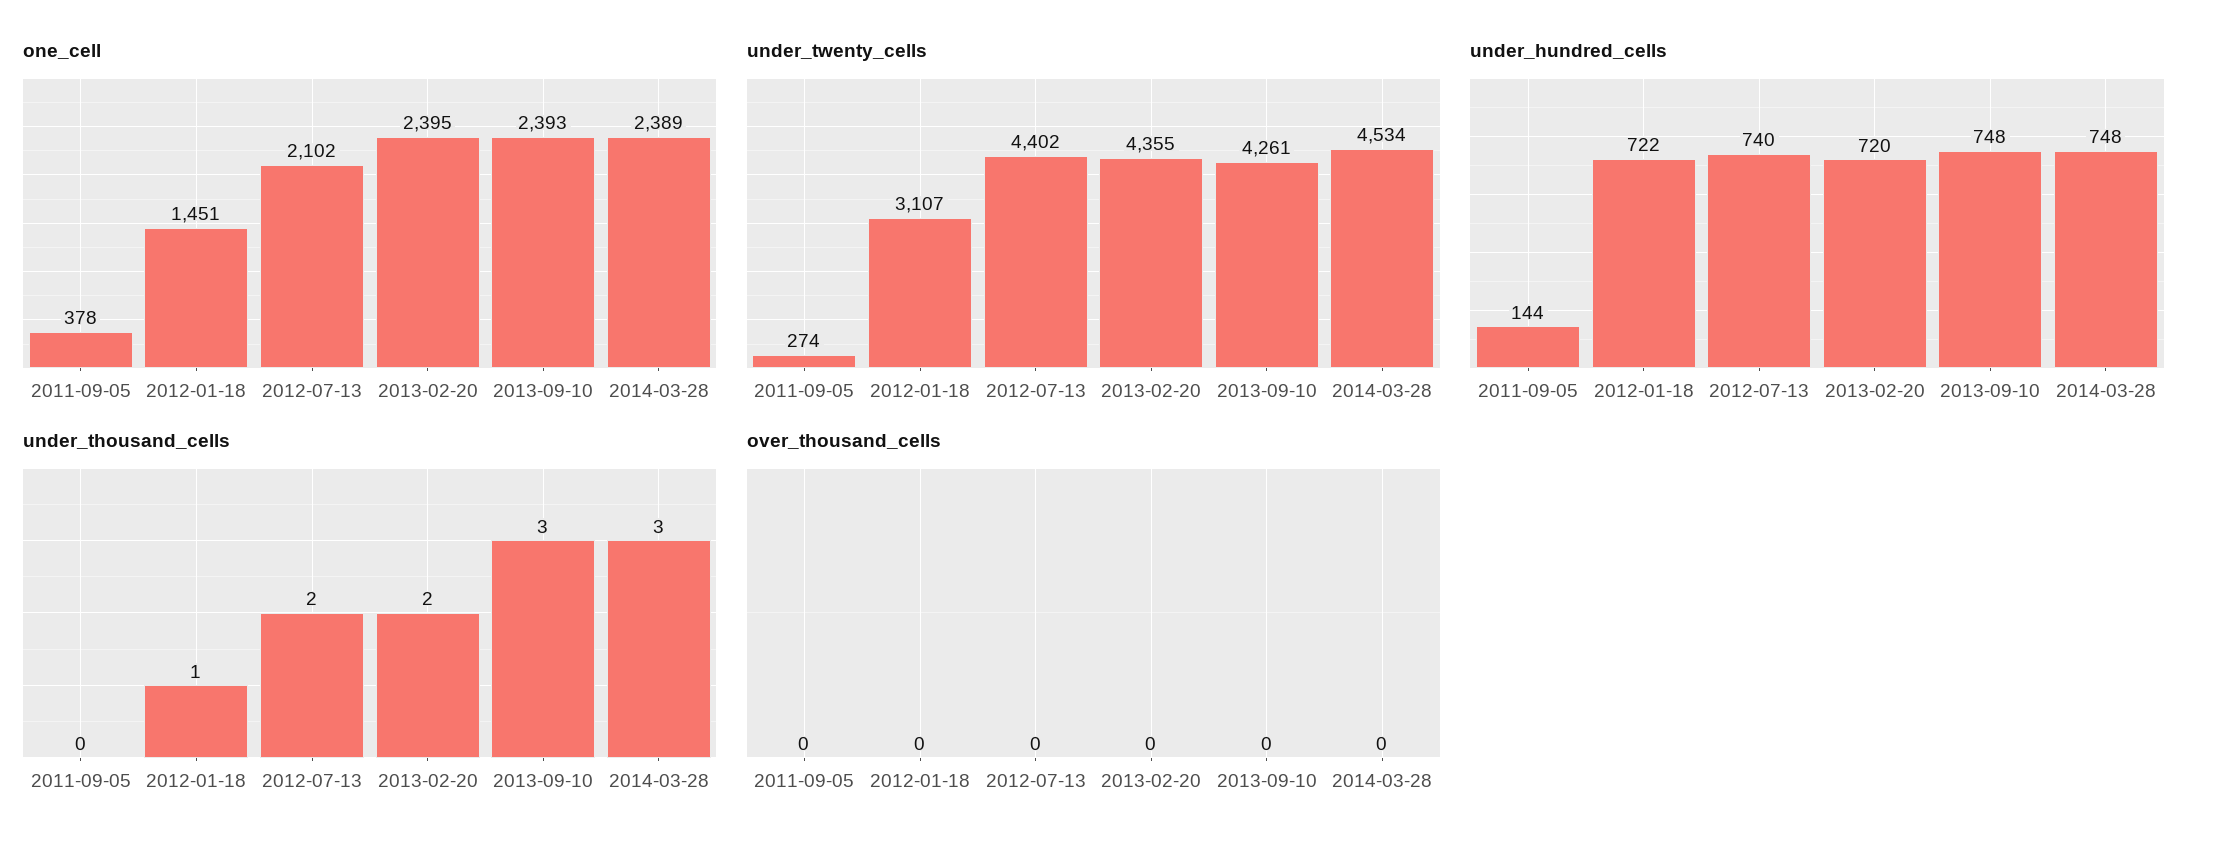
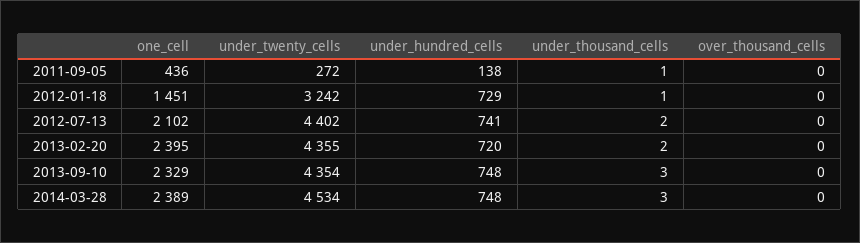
one_cell, 2011-09-05: 378 -> 436
one_cell, 2013-09-10: 2393 -> 2329
under_twenty_cells, 2011-09-05: 274 -> 272
under_twenty_cells, 2012-01-18: 3107 -> 3242
under_twenty_cells, 2013-09-10: 4261 -> 4354
under_hundred_cells, 2011-09-05: 144 -> 138
under_hundred_cells, 2012-01-18: 722 -> 729
under_hundred_cells, 2012-07-13: 740 -> 741
under_thousand_cells, 2011-09-05: 0 -> 1

